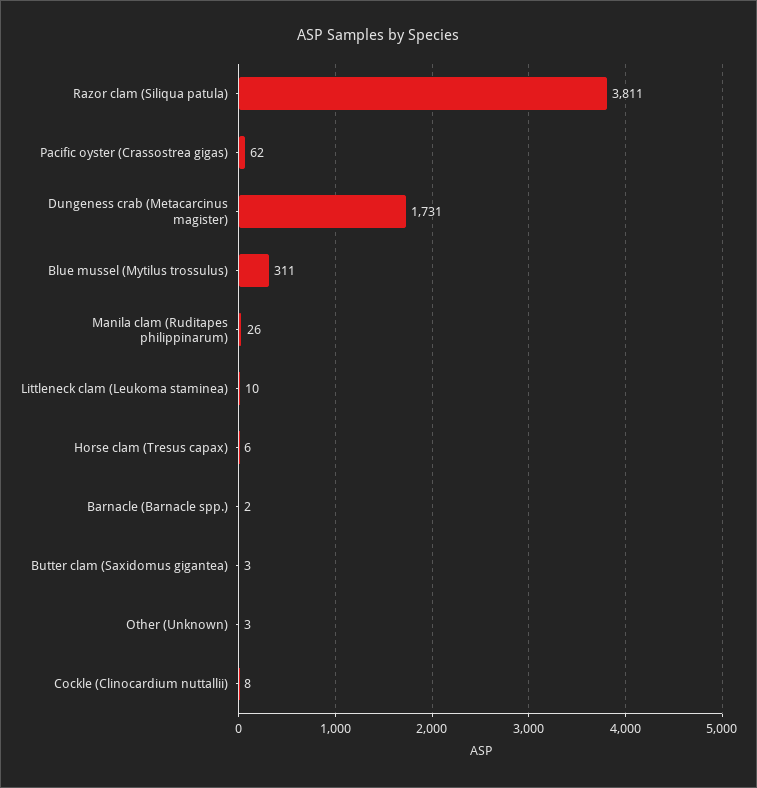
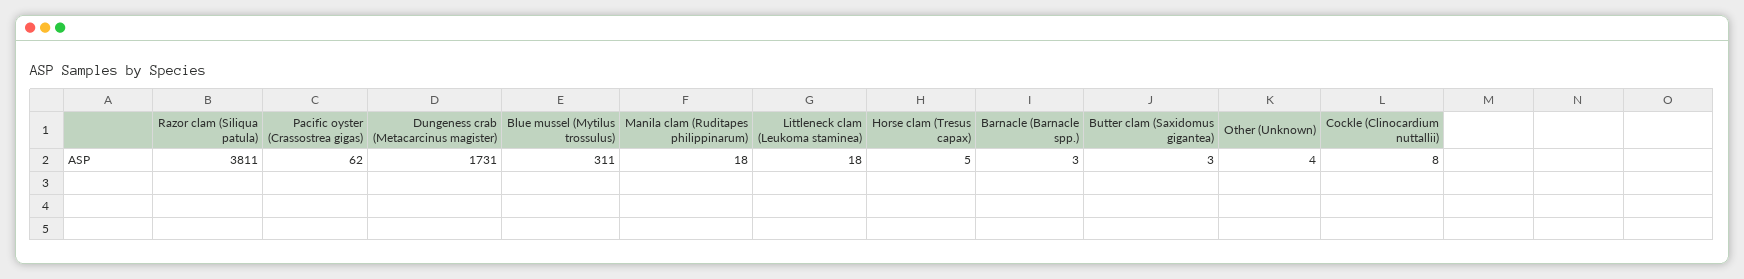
Manila clam (Ruditapes philippinarum): 26 -> 18
Littleneck clam (Leukoma staminea): 10 -> 18
Horse clam (Tresus capax): 6 -> 5
Barnacle (Barnacle spp.): 2 -> 3
Other (Unknown): 3 -> 4

